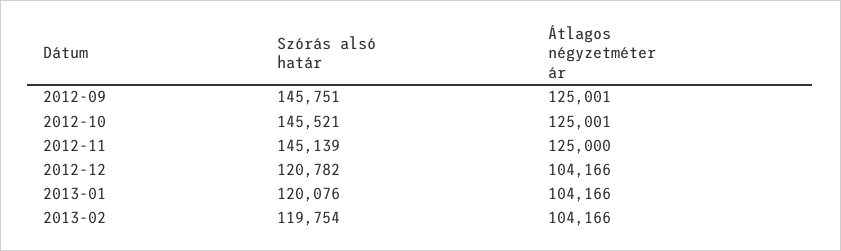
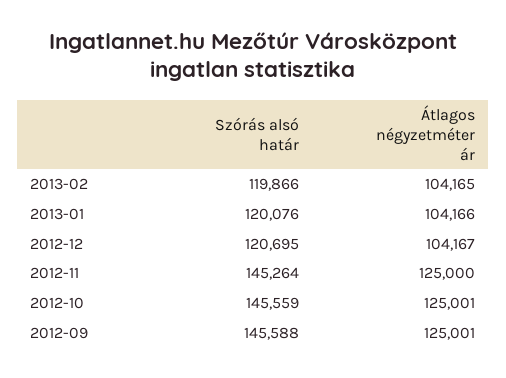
Szórás alsó határ, 2012-09: 145751 -> 145588
Szórás alsó határ, 2012-10: 145521 -> 145559
Szórás alsó határ, 2012-11: 145139 -> 145264
Szórás alsó határ, 2012-12: 120782 -> 120695
Átlagos négyzetméter ár, 2012-12: 104166 -> 104167
Szórás alsó határ, 2013-02: 119754 -> 119866
Átlagos négyzetméter ár, 2013-02: 104166 -> 104165

